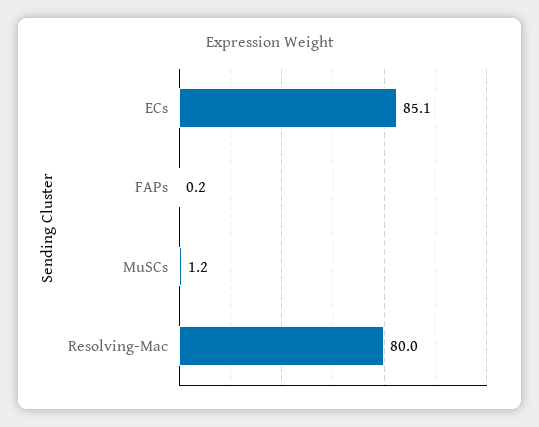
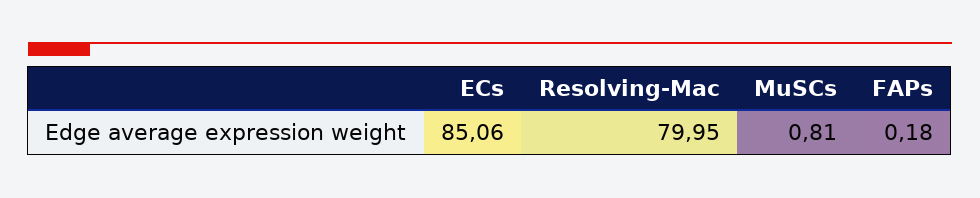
MuSCs: 1.2 -> 0.81

